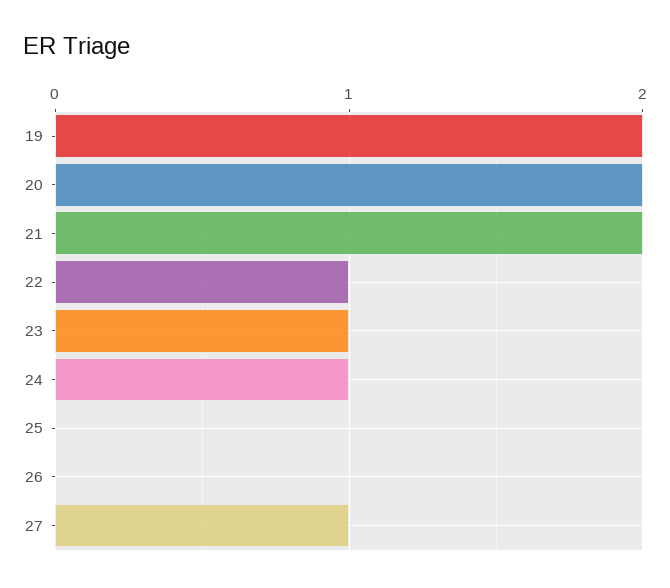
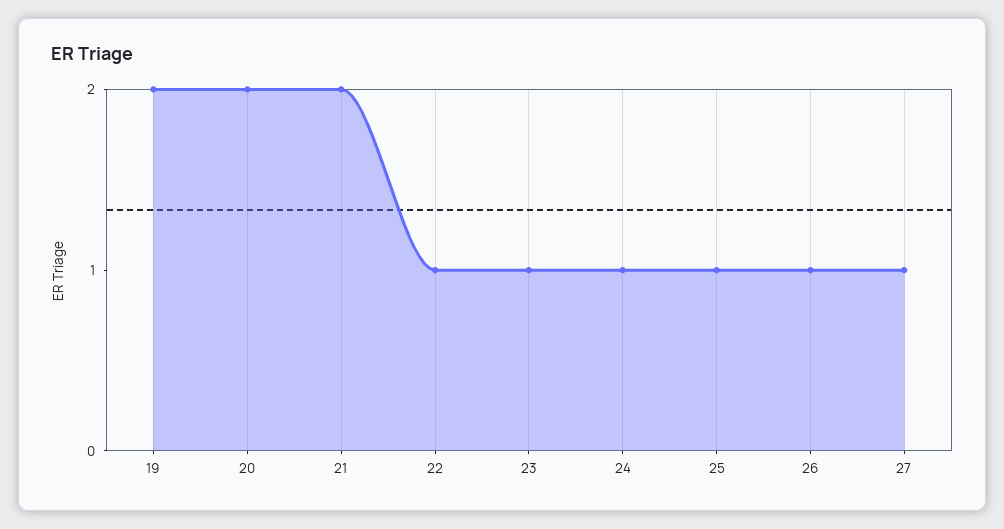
25: 0 -> 1
26: 0 -> 1

